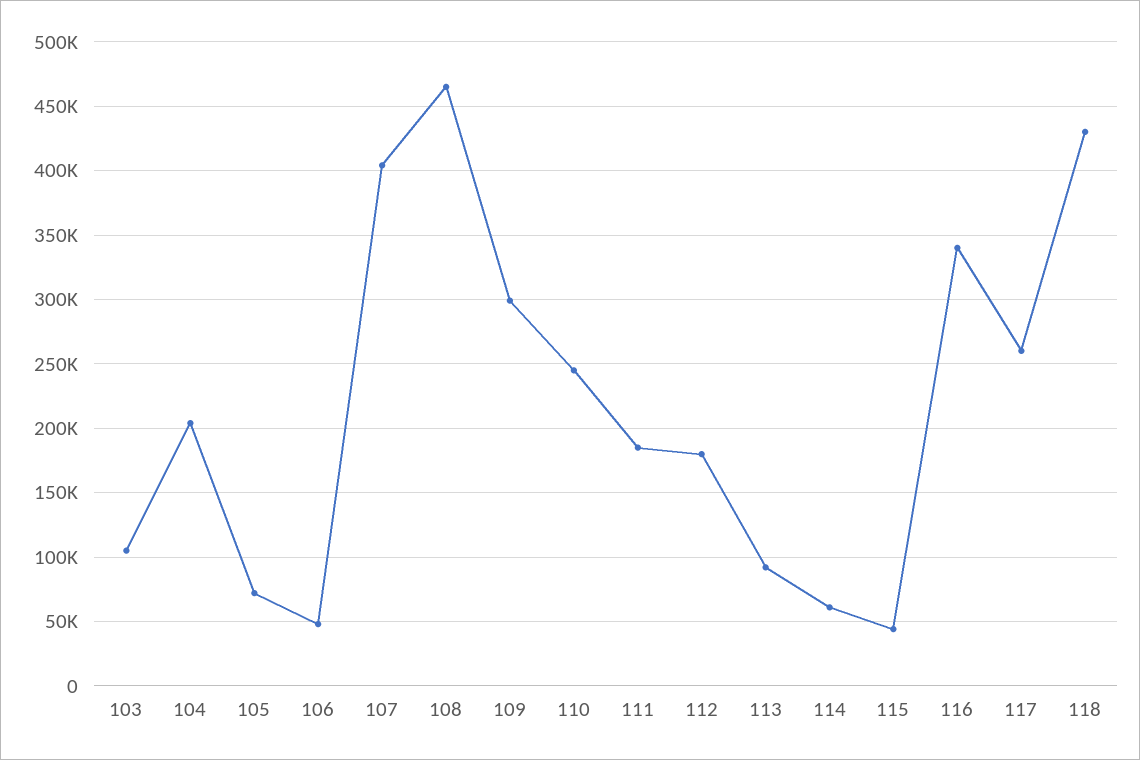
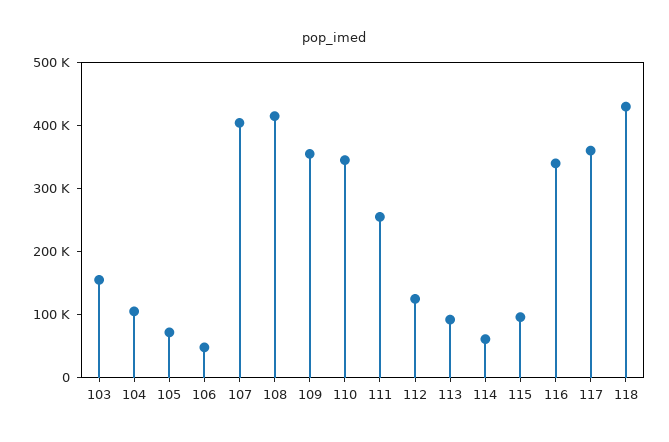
103: 105000 -> 160000
104: 205000 -> 100000
108: 465000 -> 420000
109: 300000 -> 360000
110: 245000 -> 340000
111: 185000 -> 260000
112: 180000 -> 120000
115: 45000 -> 100000
117: 260000 -> 360000

